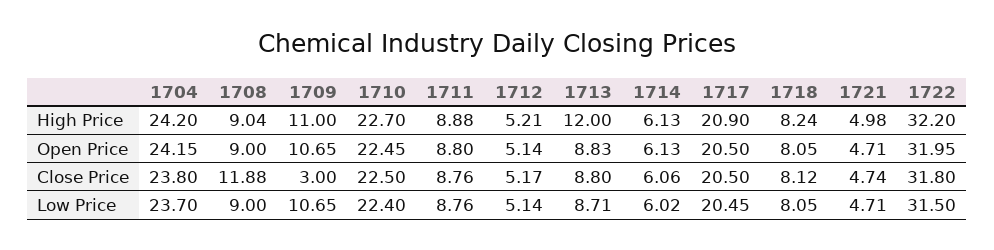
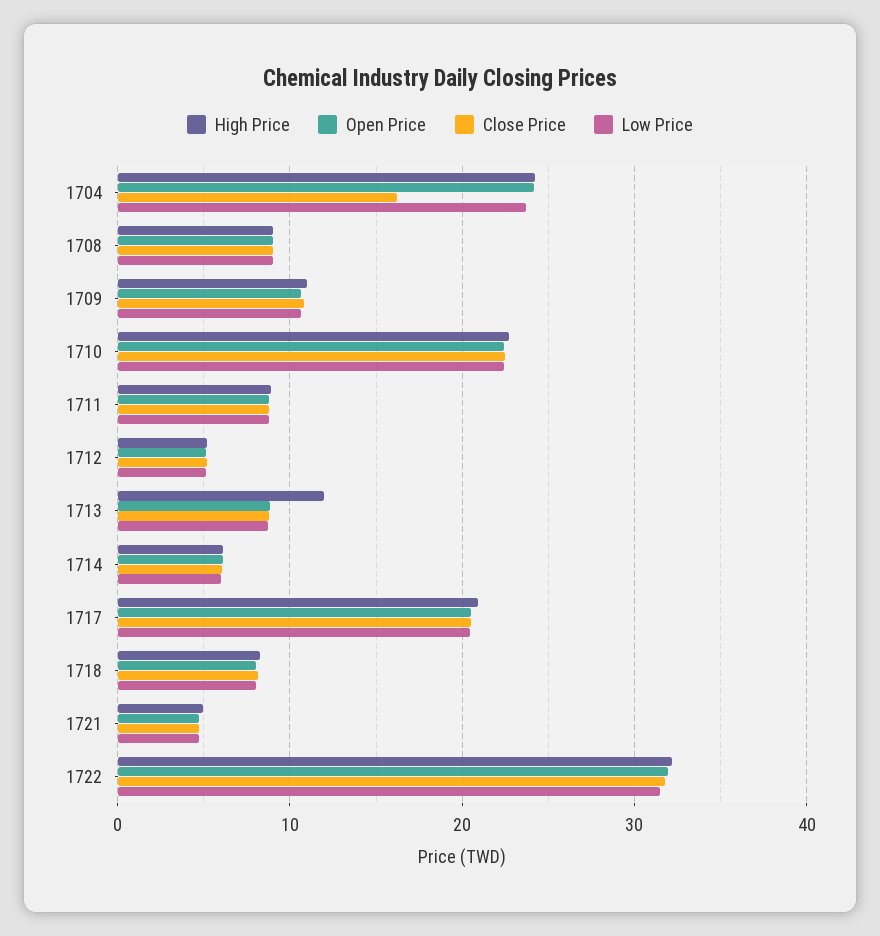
Close Price, 1704: 23.8 -> 16
Close Price, 1708: 11.88 -> 9
Close Price, 1709: 3 -> 11

